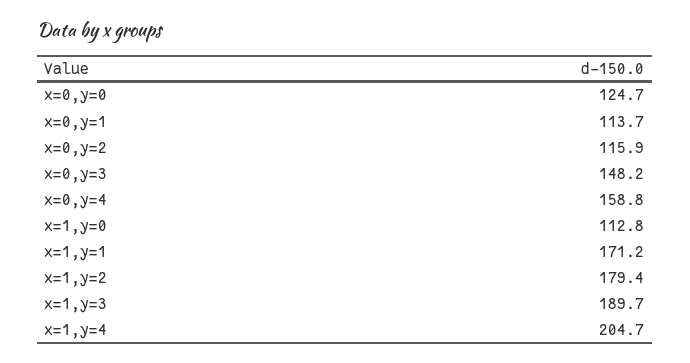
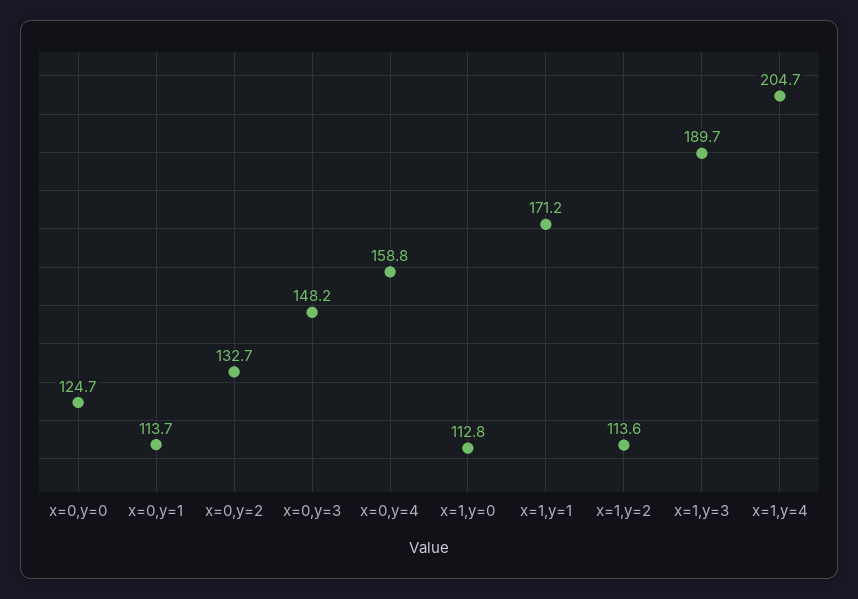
x=0,y=2: 115.9 -> 132.7
x=1,y=2: 179.4 -> 113.6

